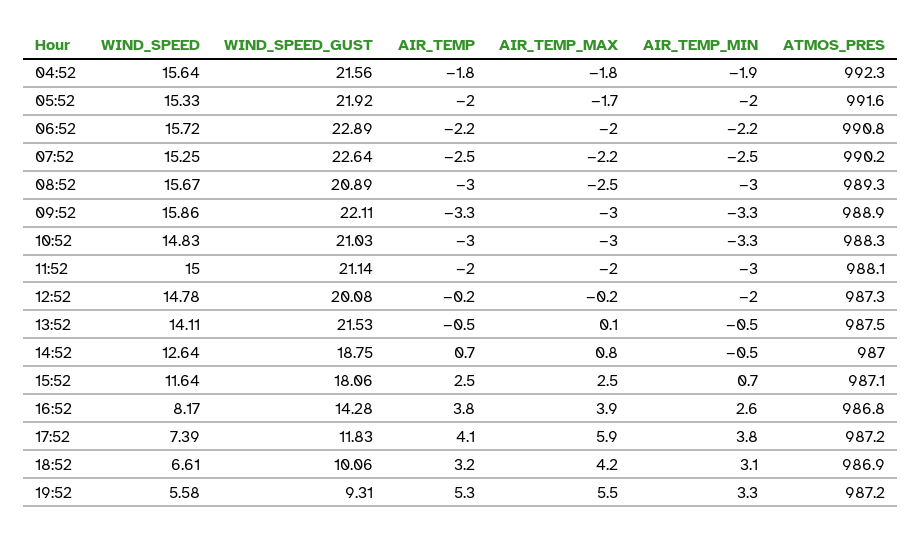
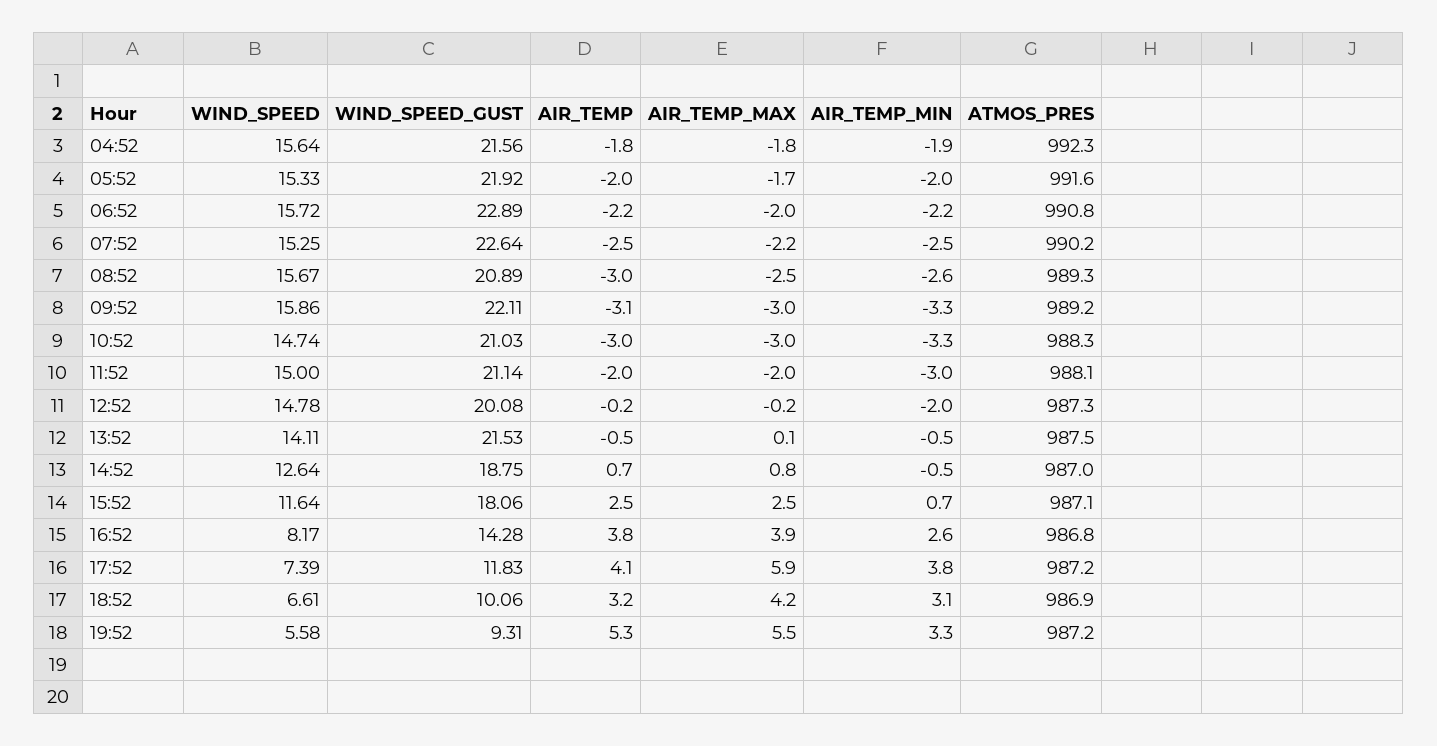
AIR_TEMP_MIN, 08:52: -3 -> -2.6
AIR_TEMP, 09:52: -3.3 -> -3.1
ATMOS_PRES, 09:52: 988.9 -> 989.2
WIND_SPEED, 10:52: 14.83 -> 14.74

